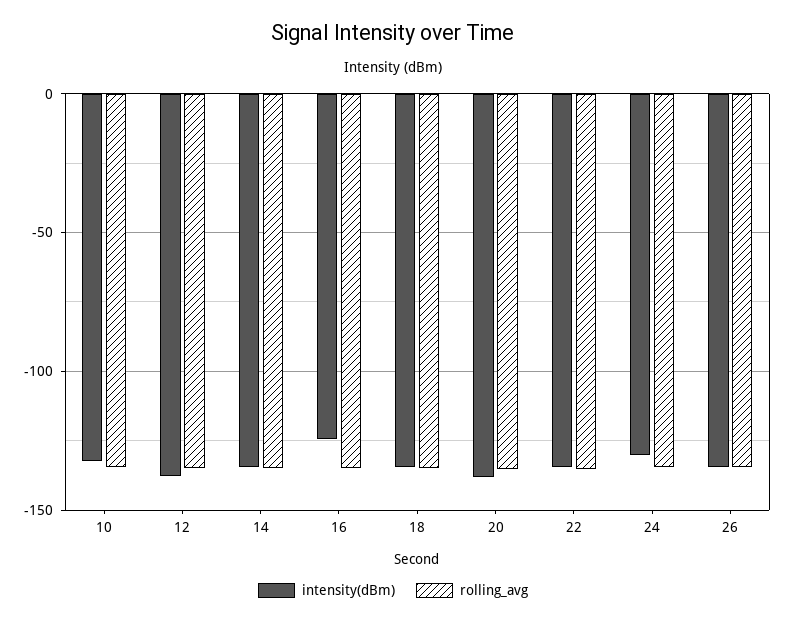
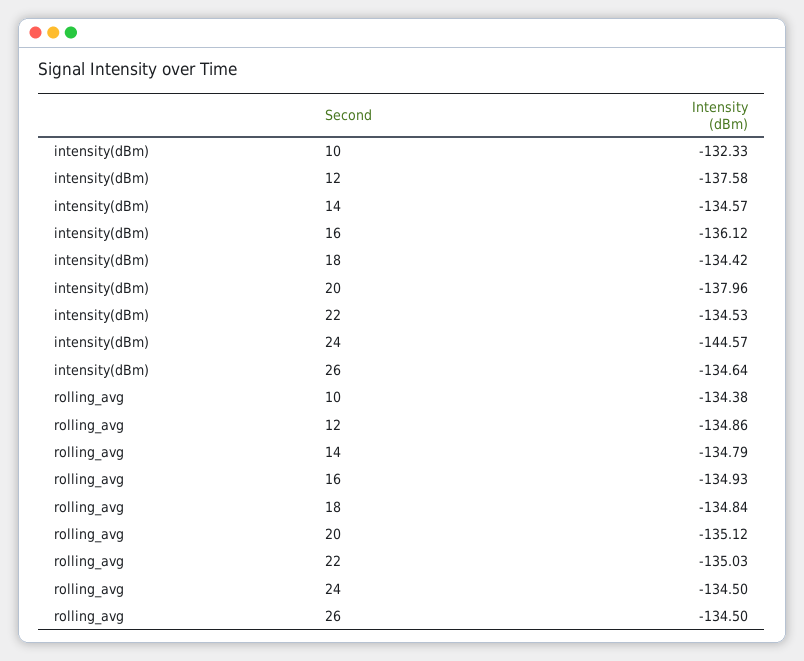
intensity(dBm), 16: -125 -> -136.12
intensity(dBm), 24: -130 -> -144.57

